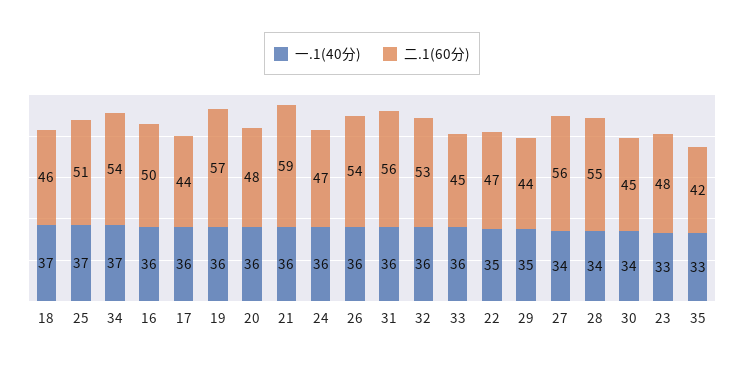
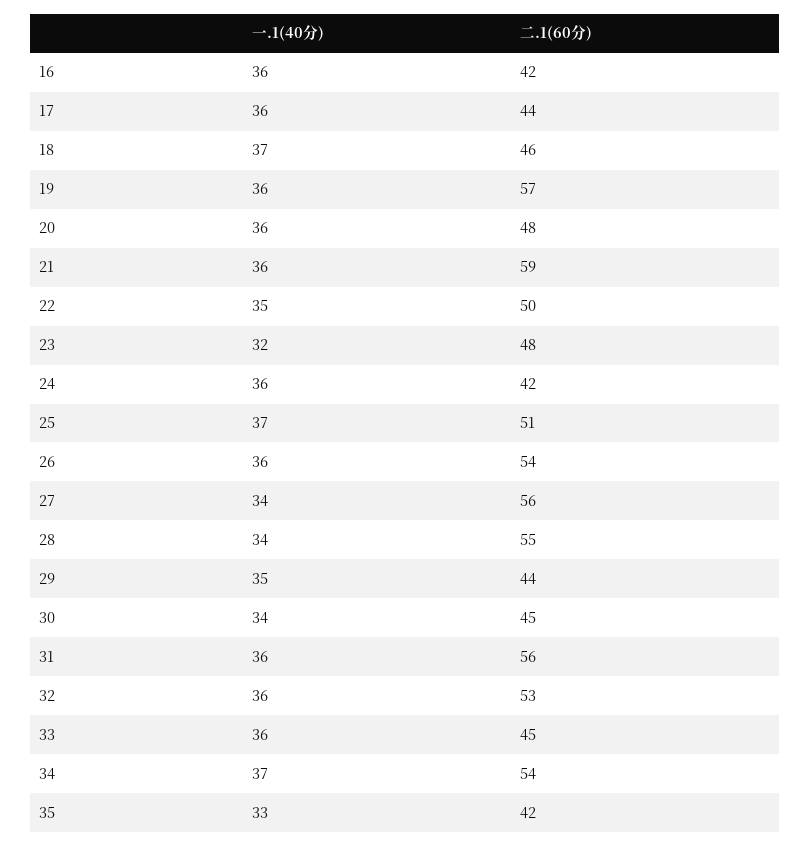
二.1(60分), 16: 50 -> 42
二.1(60分), 24: 47 -> 42
二.1(60分), 22: 47 -> 50
一.1(40分), 23: 33 -> 32

